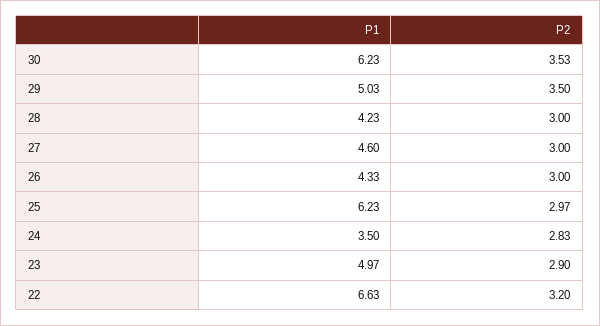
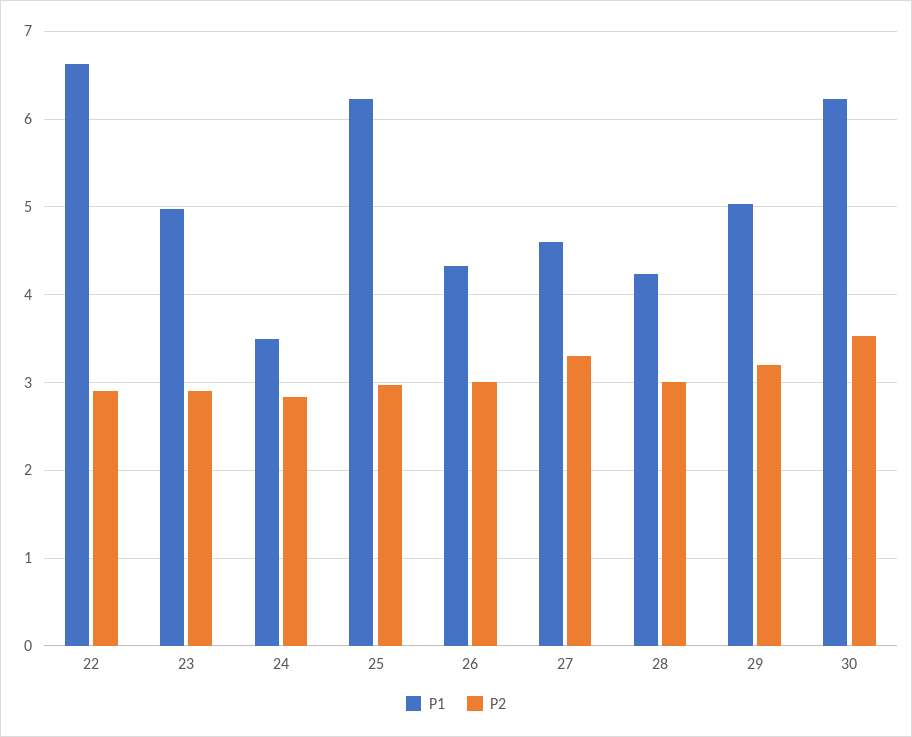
P2, 29: 3.5 -> 3.2
P2, 27: 3 -> 3.3
P2, 22: 3.2 -> 2.9

